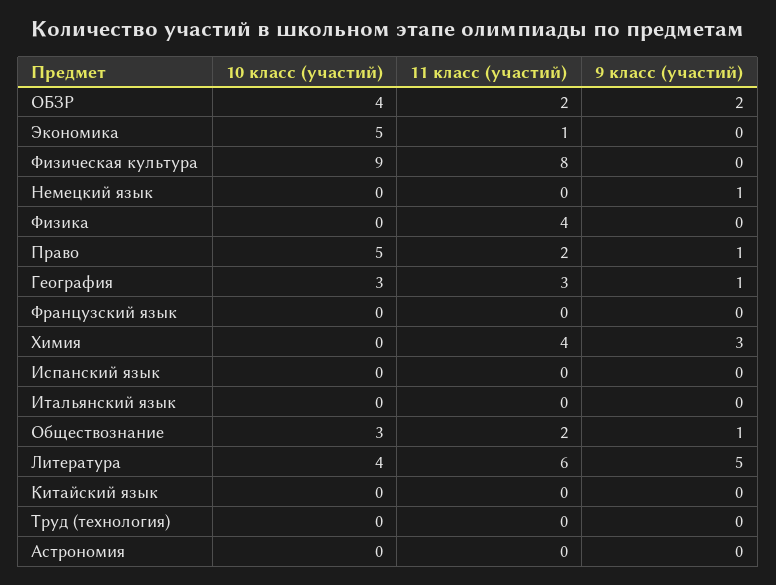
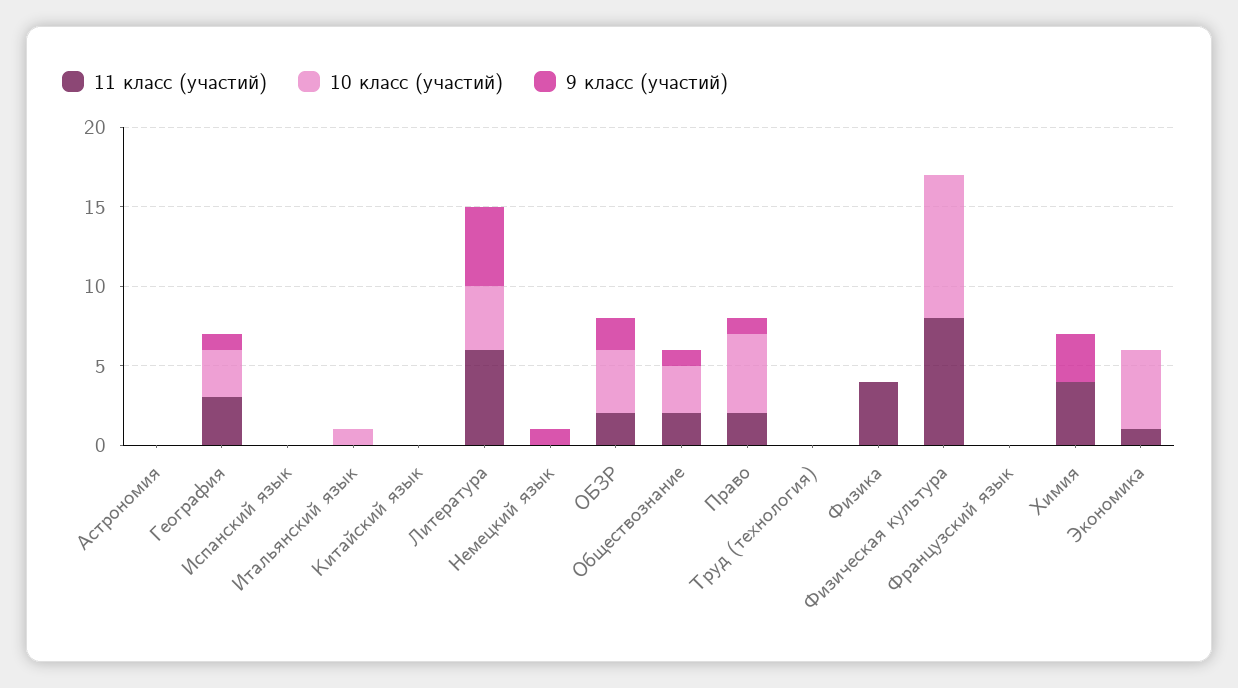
10 класс (участий), Итальянский язык: 0 -> 1

